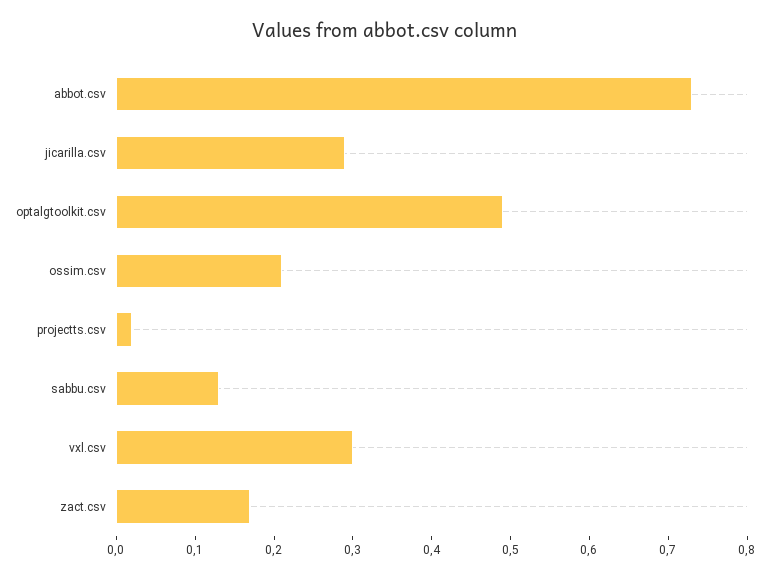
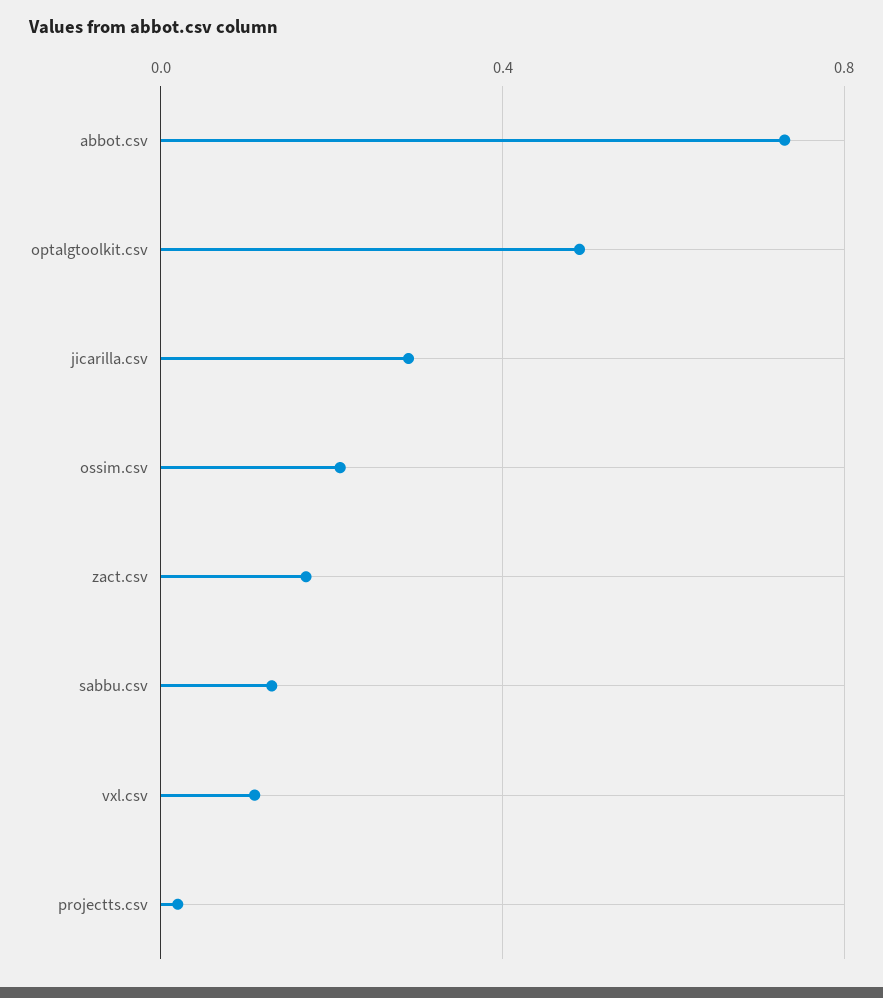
vxl.csv: 0.3 -> 0.1

